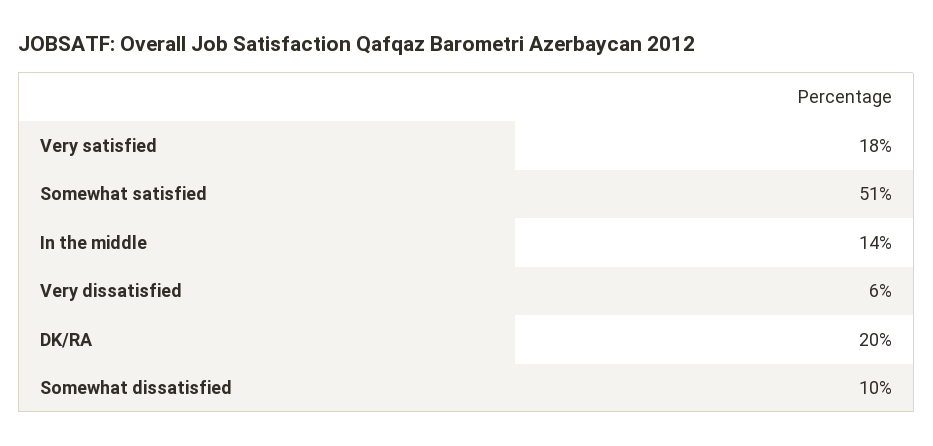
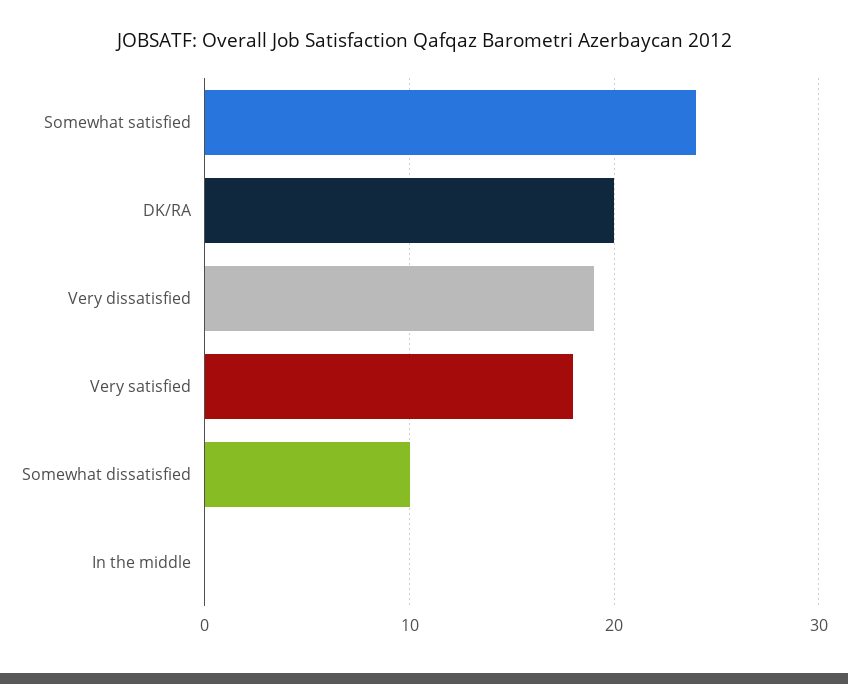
Somewhat satisfied: 51 -> 24
In the middle: 14 -> 0
Very dissatisfied: 6 -> 19

